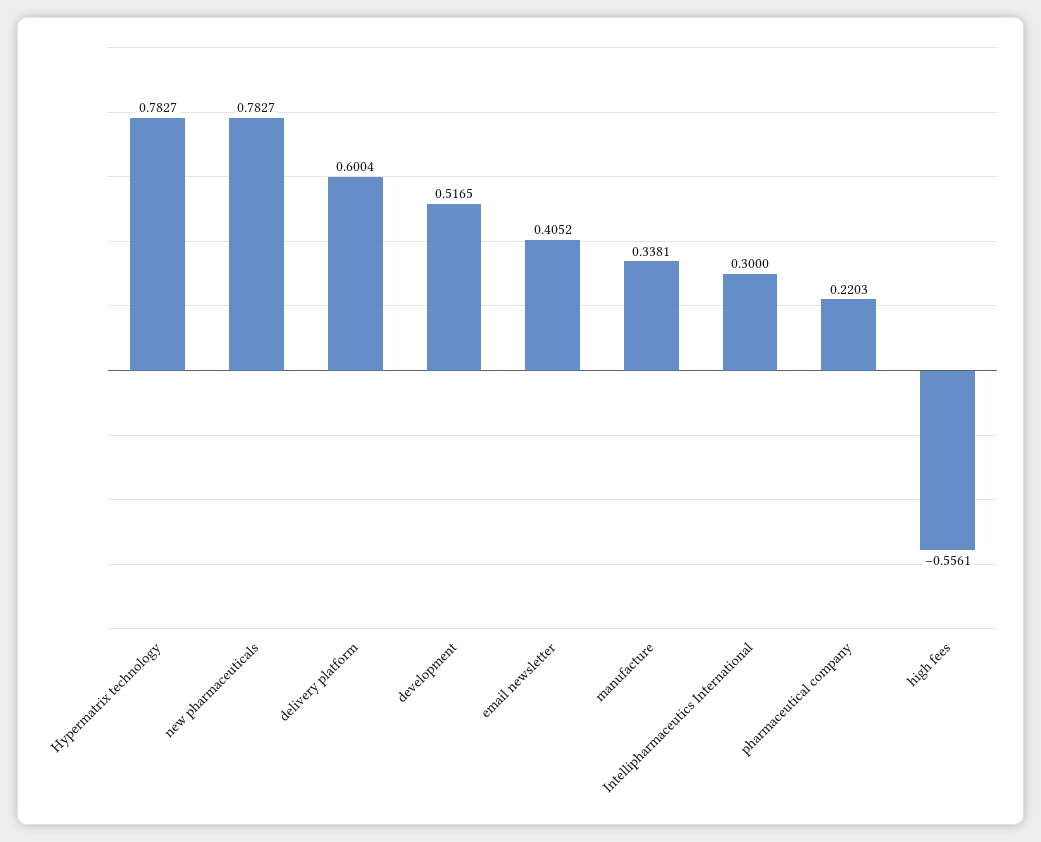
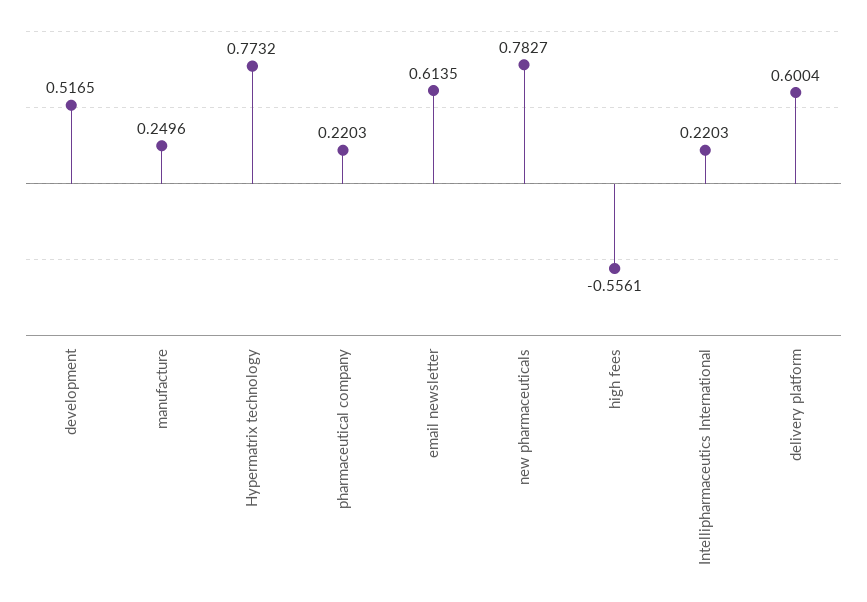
Hypermatrix technology: 0.7827 -> 0.7732
email newsletter: 0.4052 -> 0.6135
manufacture: 0.3381 -> 0.2496
Intellipharmaceutics International: 0.3 -> 0.2203

